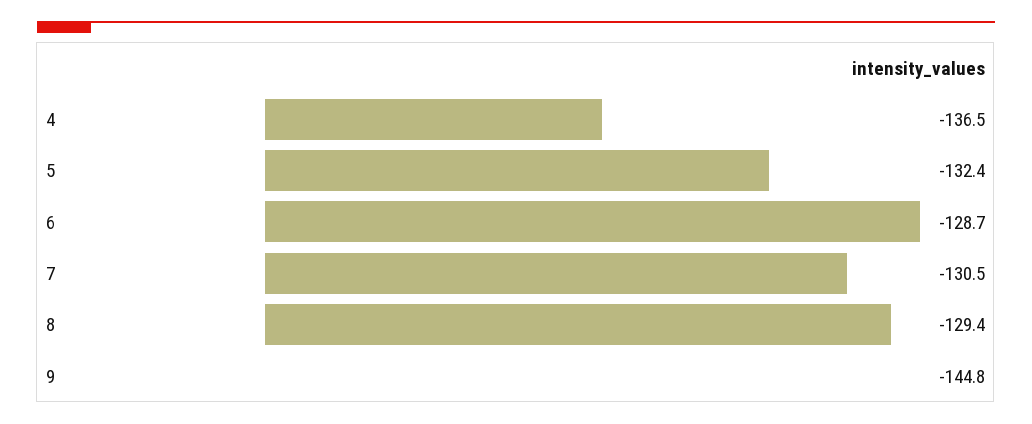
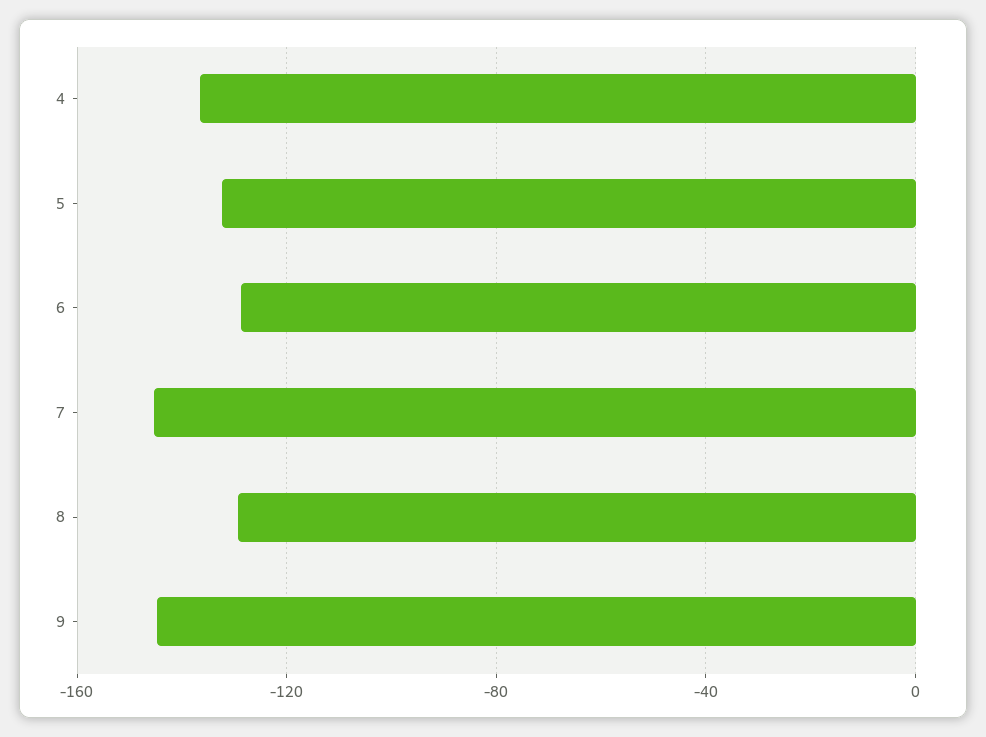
7: -130.5 -> -145

